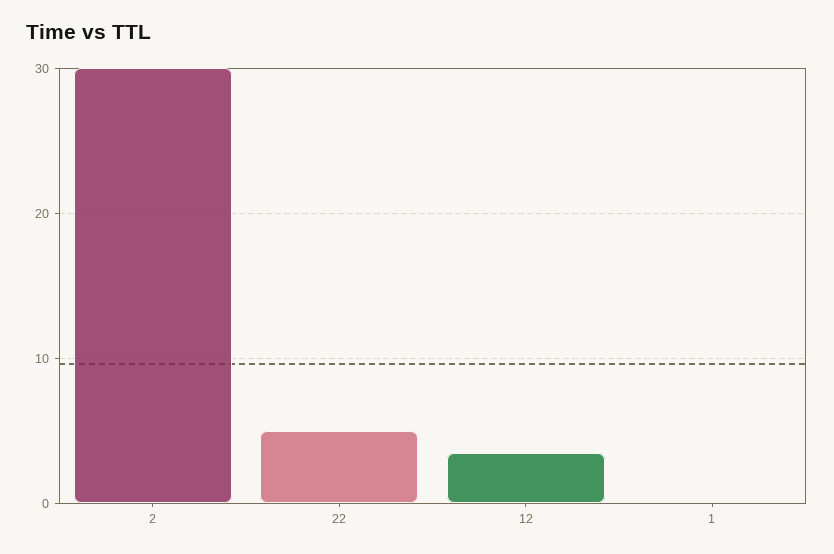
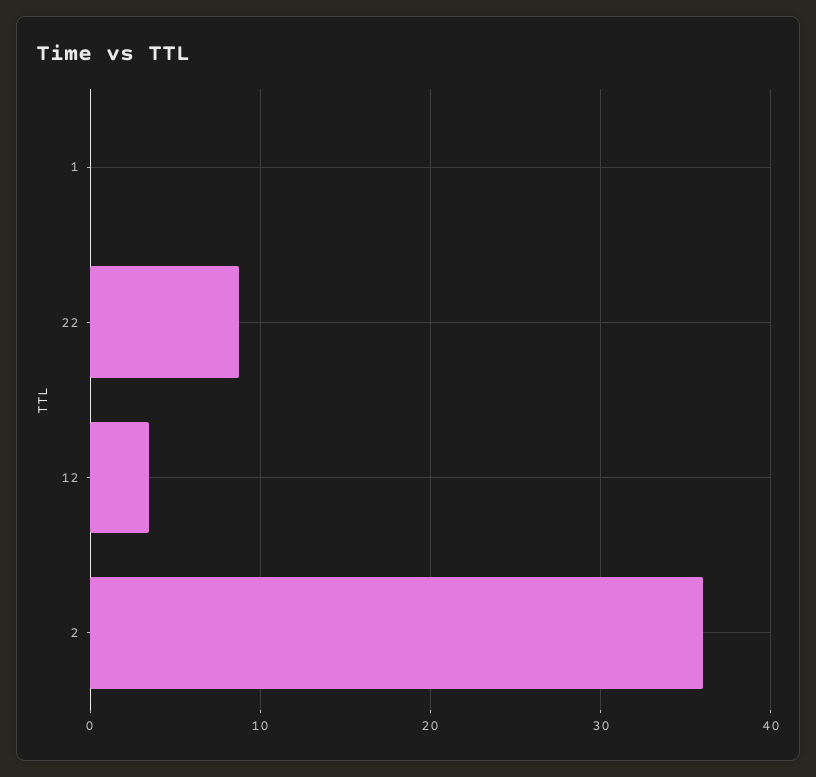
2: 30 -> 36
22: 5 -> 9

